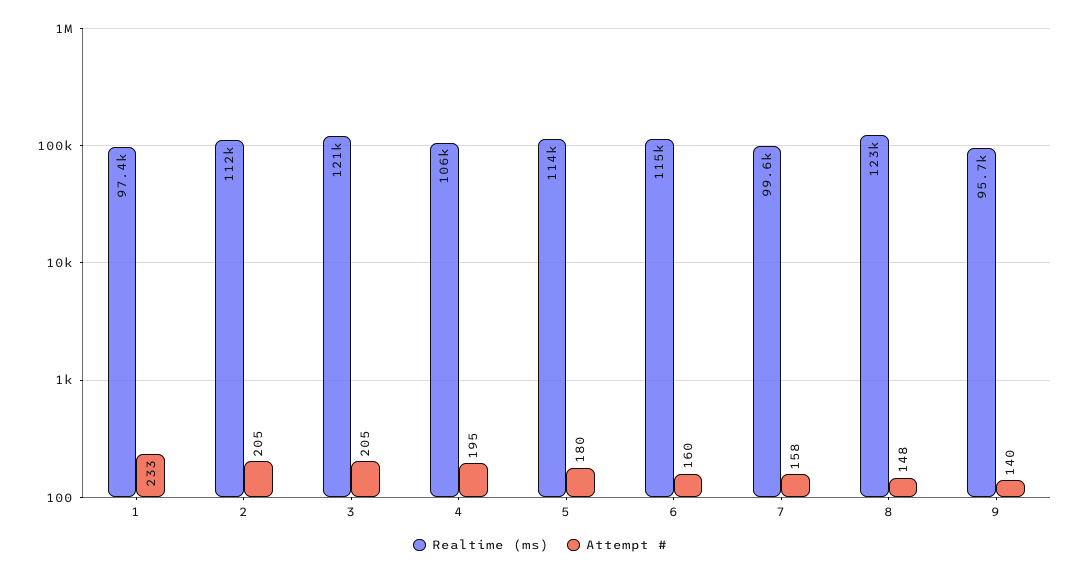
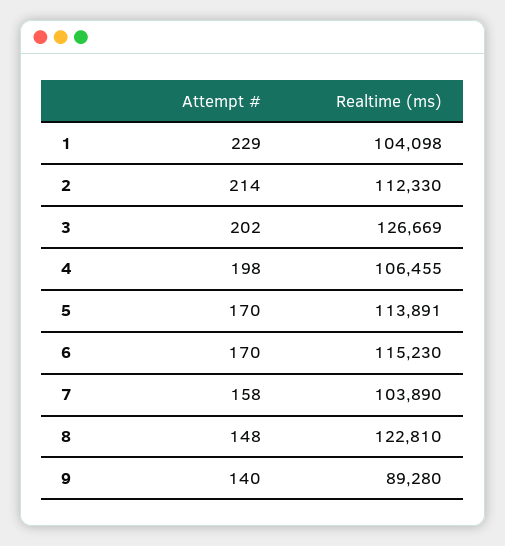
Realtime (ms), 1: 97400 -> 104098
Attempt #, 1: 233 -> 229
Attempt #, 2: 205 -> 214
Realtime (ms), 3: 121000 -> 126669
Attempt #, 3: 205 -> 202
Attempt #, 4: 195 -> 198
Attempt #, 5: 180 -> 170
Attempt #, 6: 160 -> 170
Realtime (ms), 7: 99600 -> 103890
Realtime (ms), 9: 95700 -> 89280

